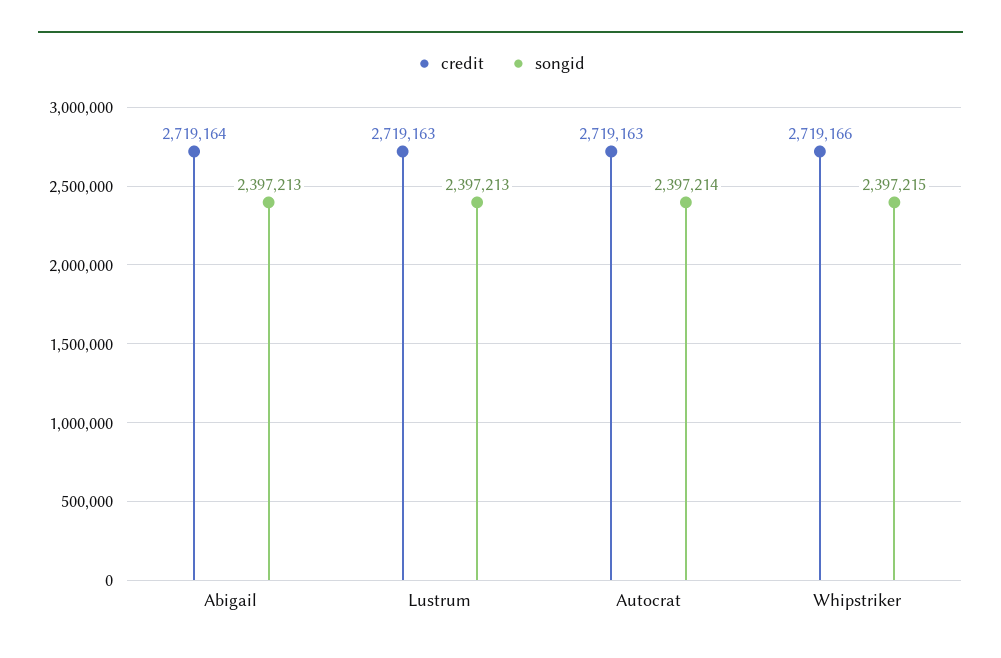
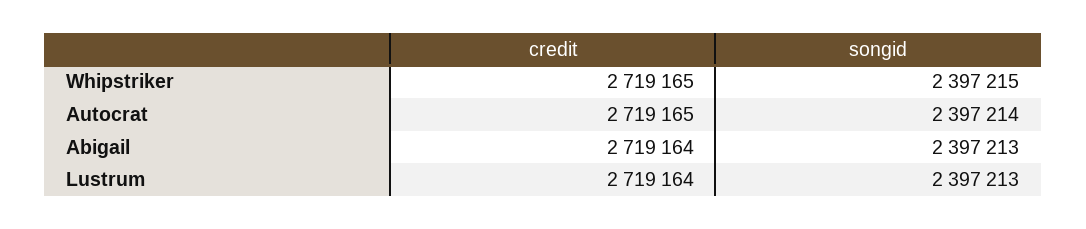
credit, Lustrum: 2719163 -> 2719164
credit, Autocrat: 2719163 -> 2719165
credit, Whipstriker: 2719166 -> 2719165

